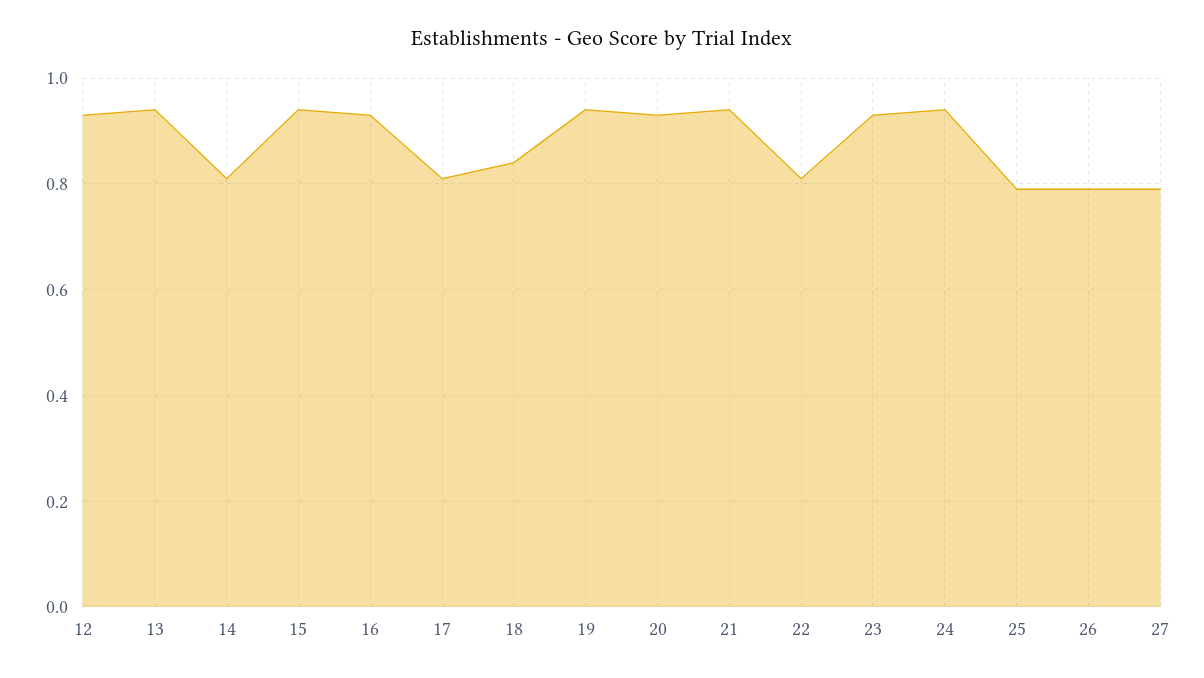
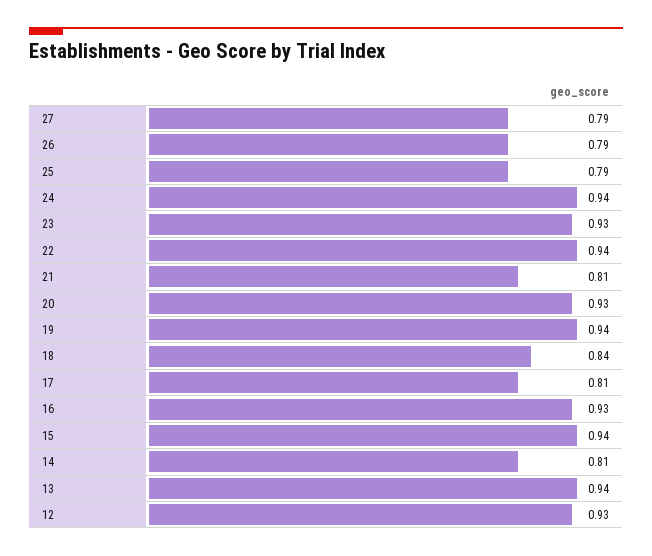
21: 0.95 -> 0.81
22: 0.8 -> 0.94

